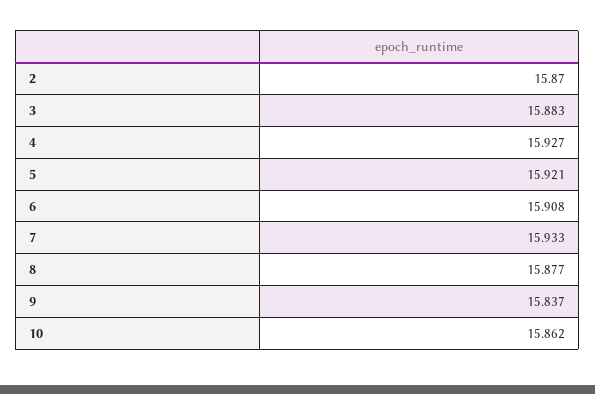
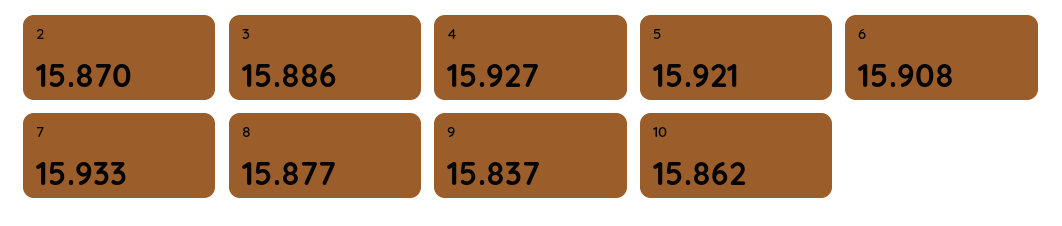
3: 15.883 -> 15.886

